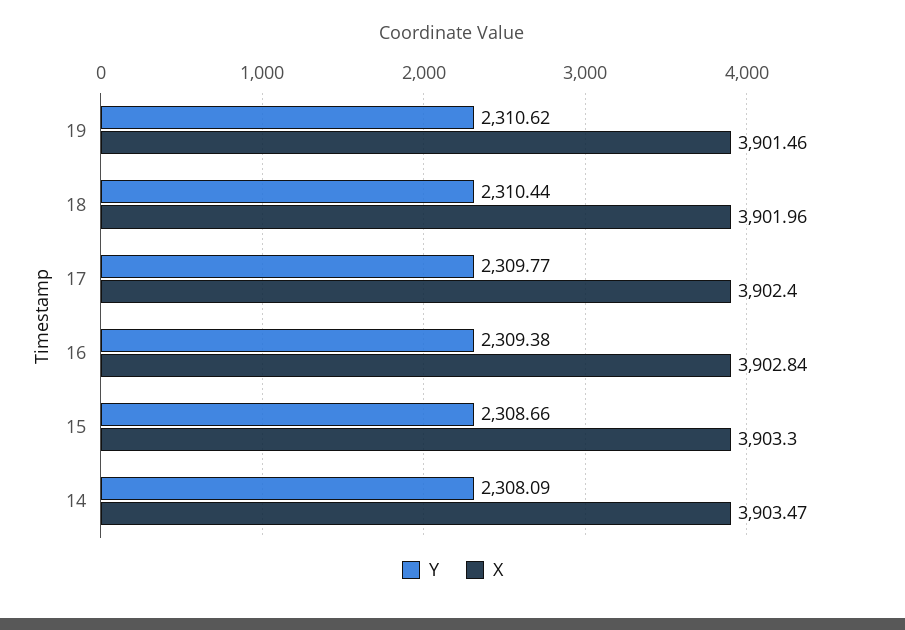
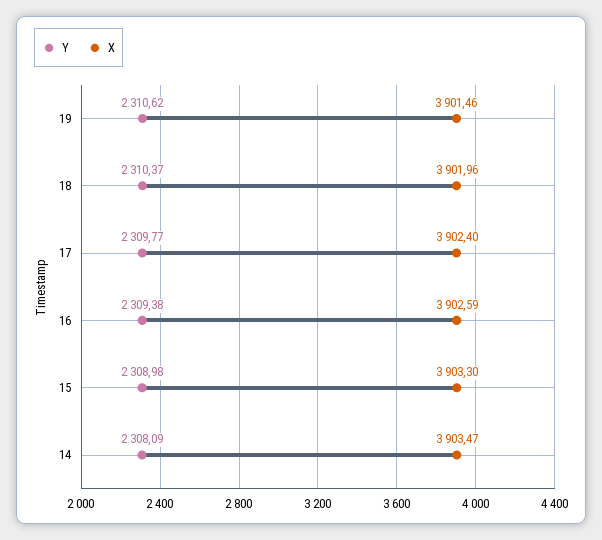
Y, 18: 2310.44 -> 2310.37
X, 16: 3902.84 -> 3902.59
Y, 15: 2308.66 -> 2308.98

